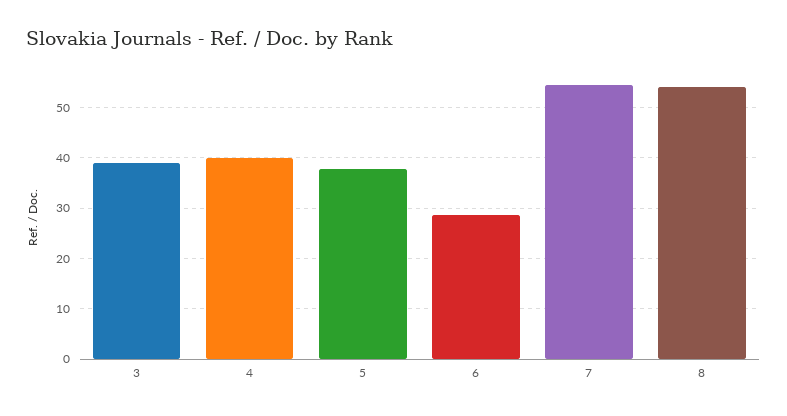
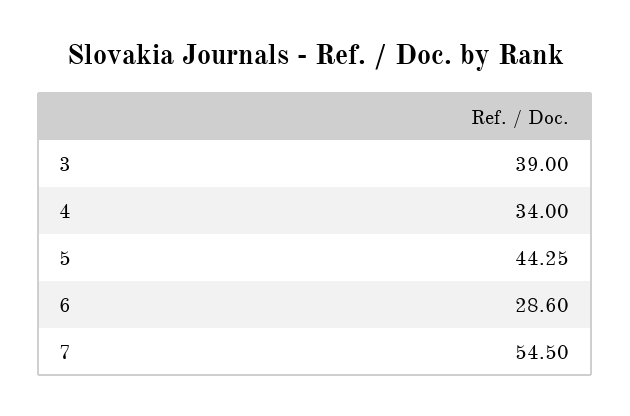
4: 40 -> 34
5: 38 -> 44.25
8: 54 -> none

